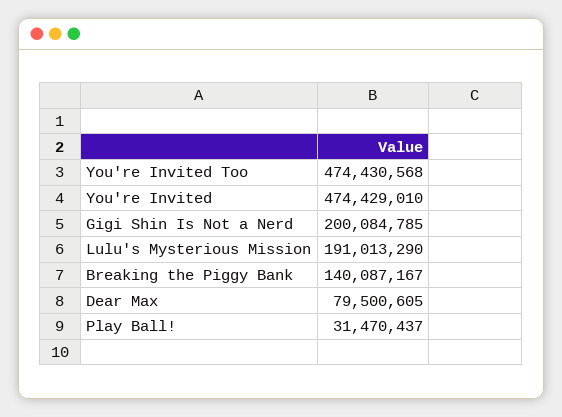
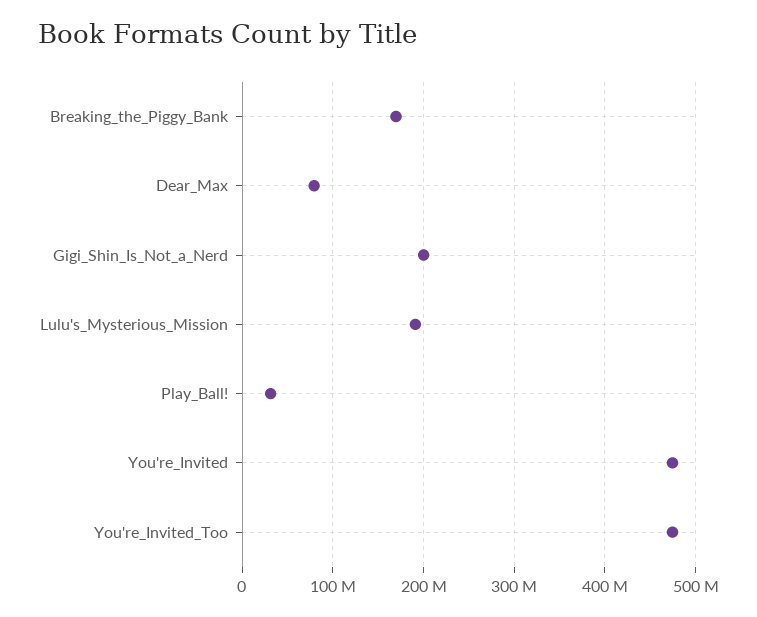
Breaking the Piggy Bank: 140087167 -> 170000000

